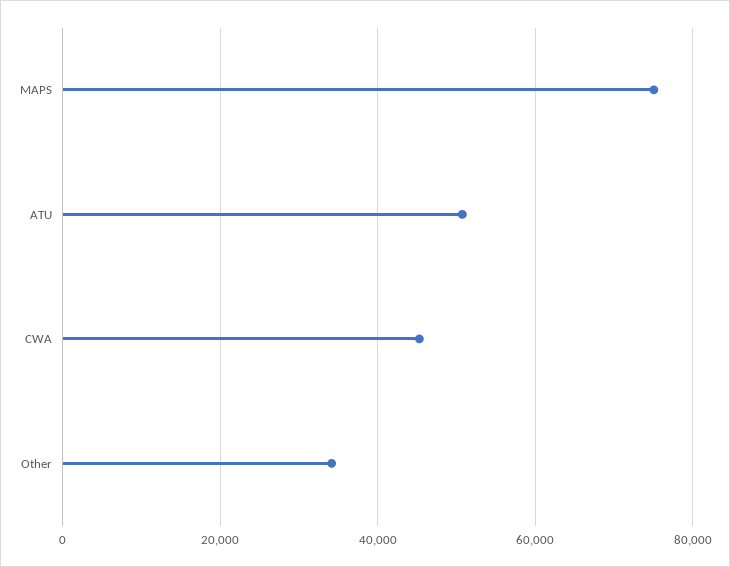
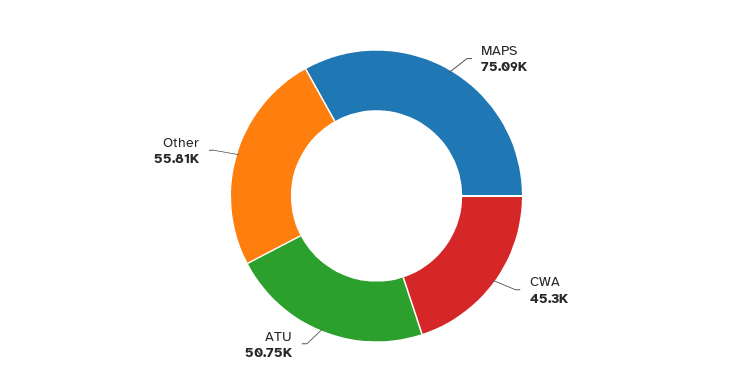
Other: 34000 -> 55810

